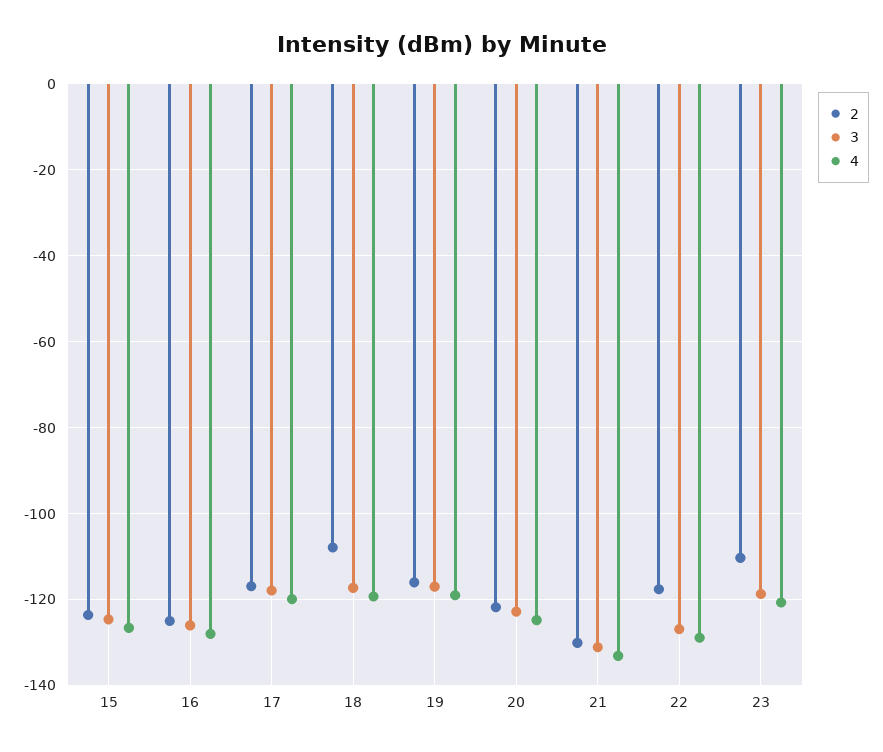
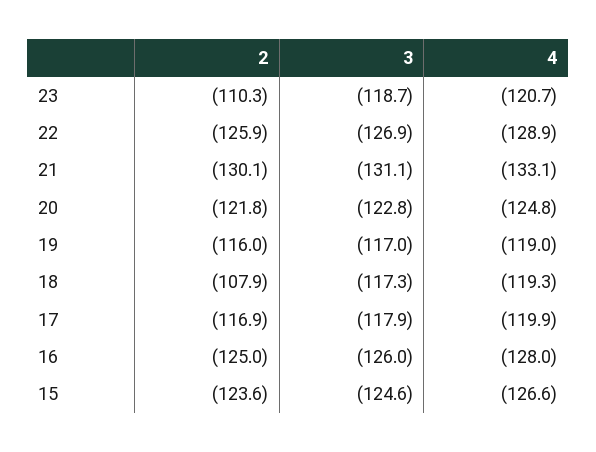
2, 22: -118 -> -125.9

